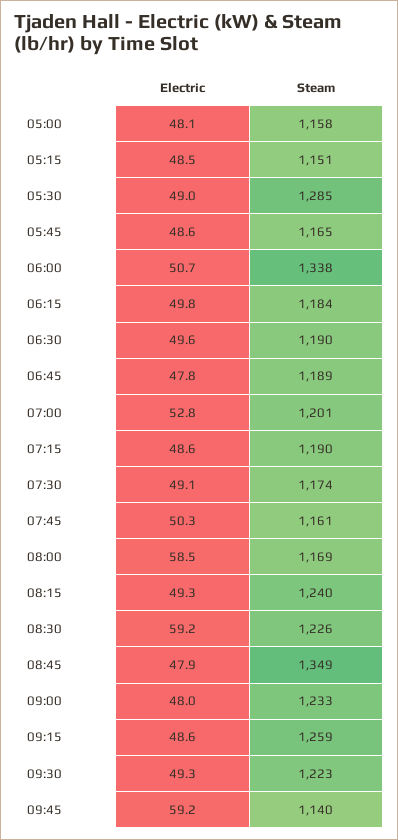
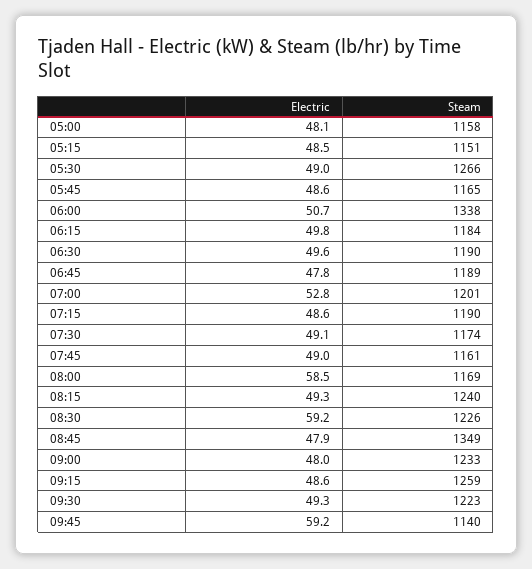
Steam, 05:30: 1285 -> 1266
Electric, 07:45: 50.3 -> 49

